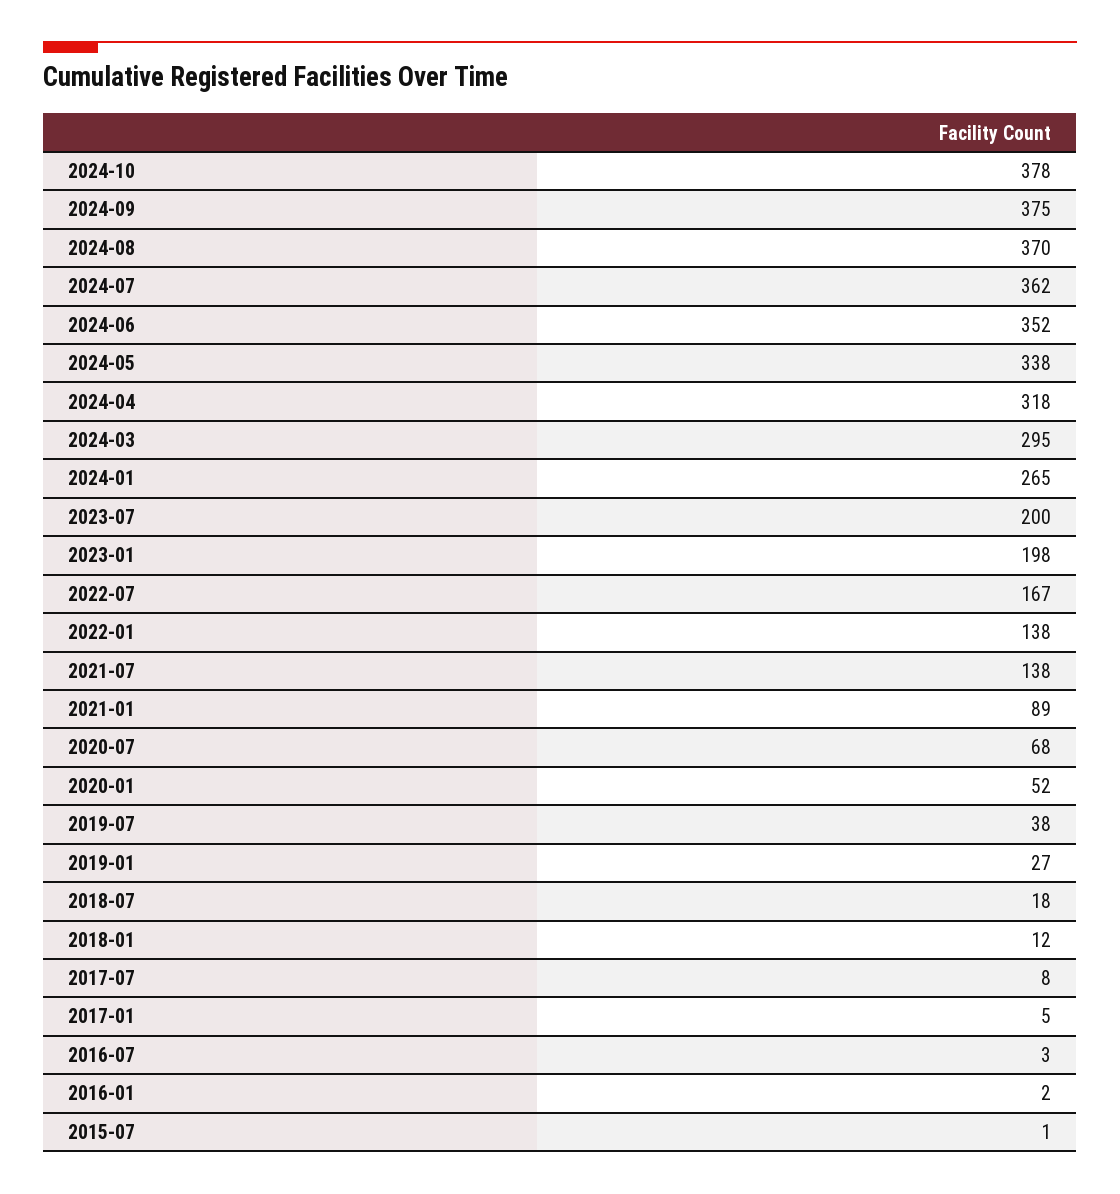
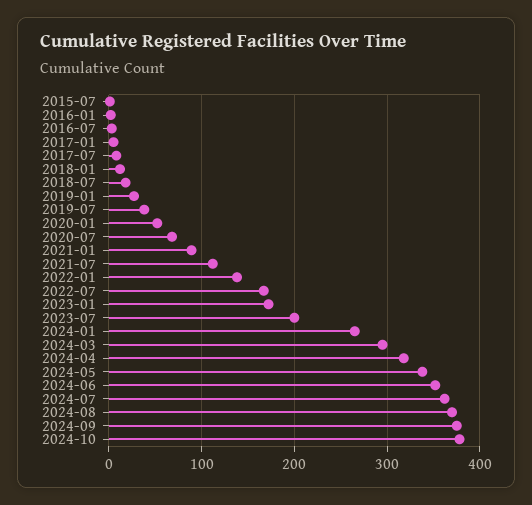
2023-01: 198 -> 170
2021-07: 138 -> 110

